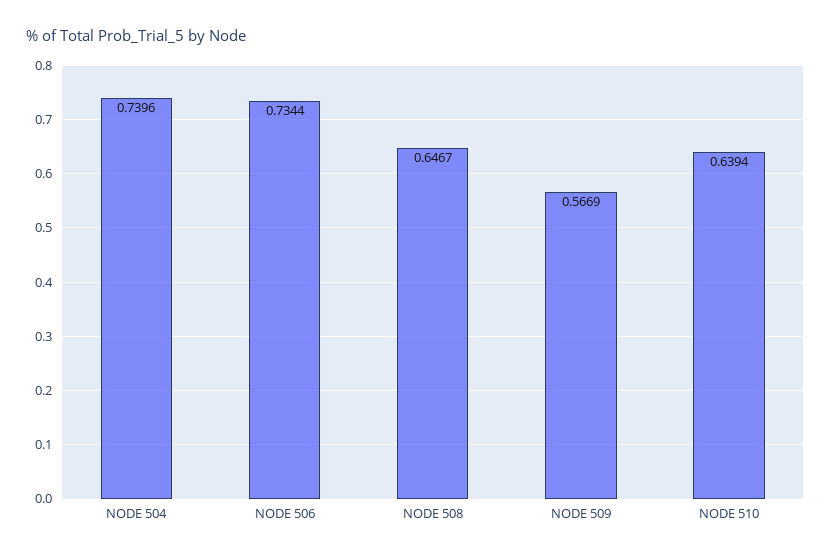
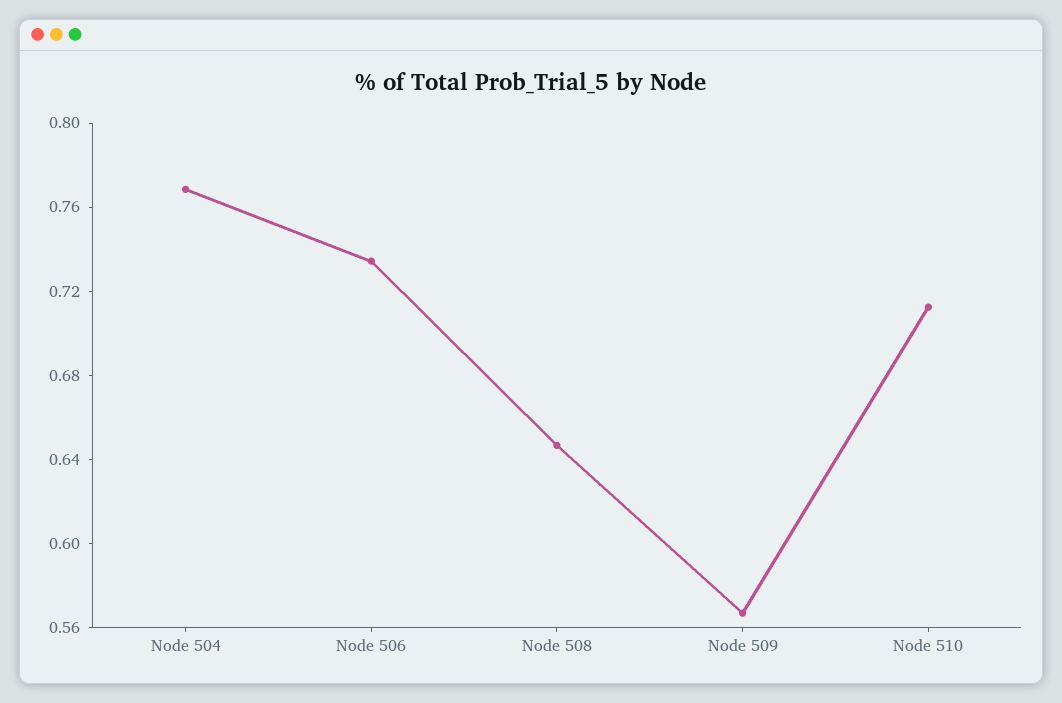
NODE 504: 0.7396 -> 0.77
NODE 510: 0.6394 -> 0.71

